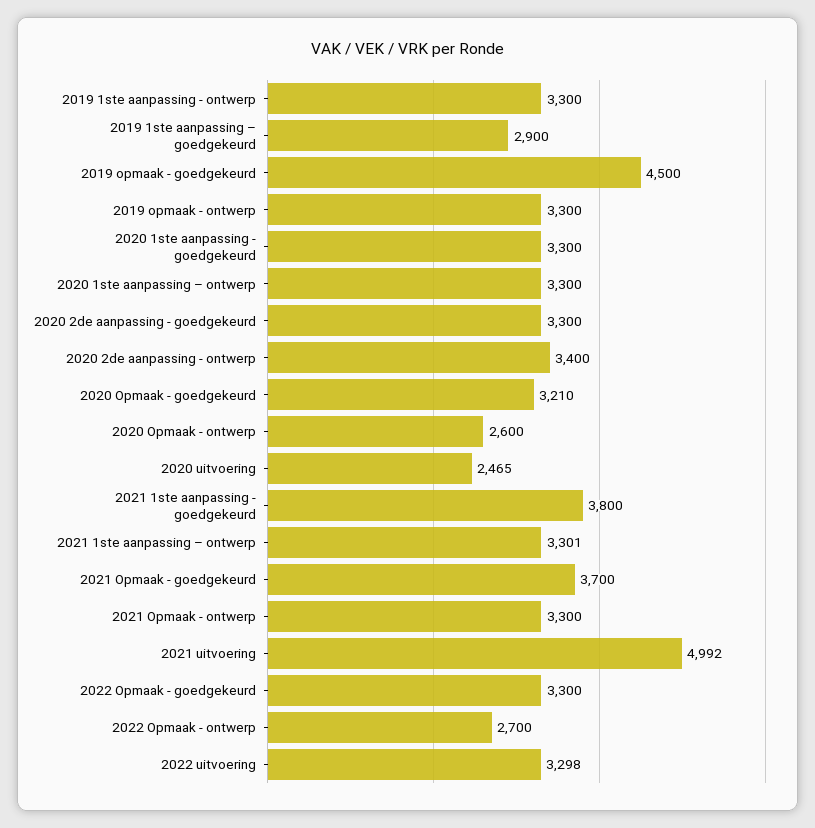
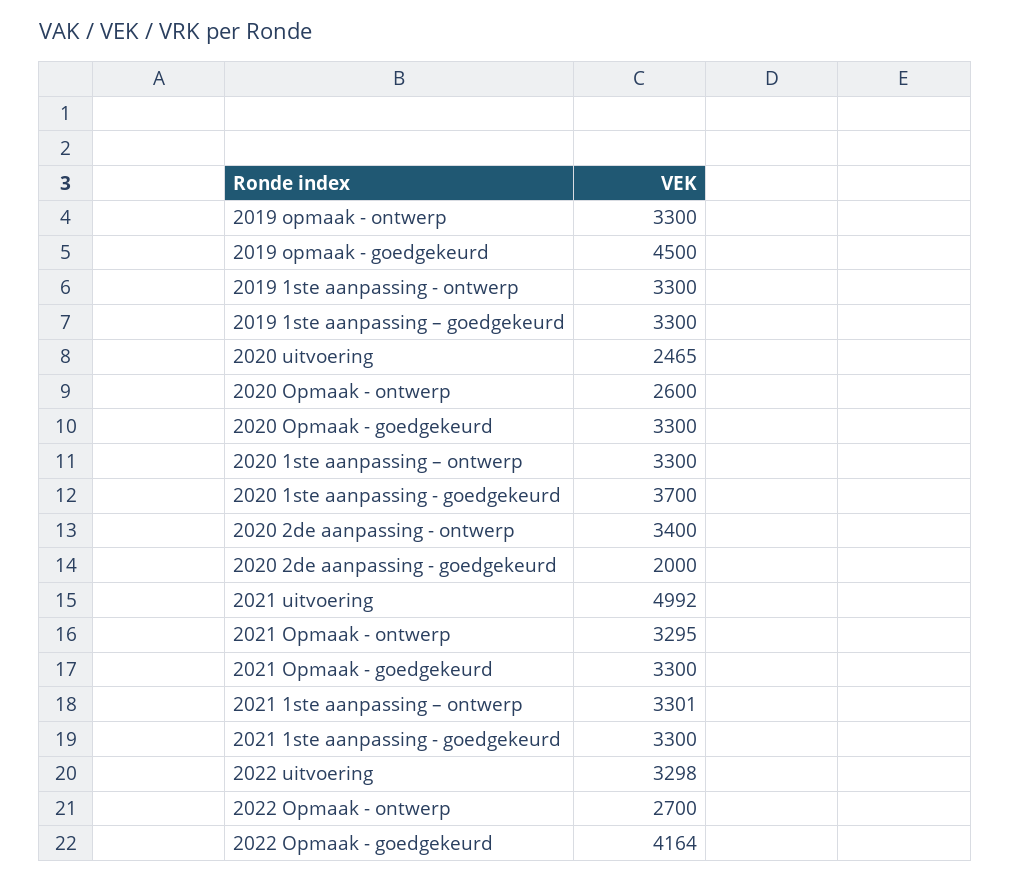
2019 1ste aanpassing – goedgekeurd: 2900 -> 3300
2020 1ste aanpassing - goedgekeurd: 3300 -> 3700
2020 2de aanpassing - goedgekeurd: 3300 -> 2000
2020 Opmaak - goedgekeurd: 3210 -> 3300
2021 1ste aanpassing - goedgekeurd: 3800 -> 3300
2021 Opmaak - goedgekeurd: 3700 -> 3300
2021 Opmaak - ontwerp: 3300 -> 3295
2022 Opmaak - goedgekeurd: 3300 -> 4164

